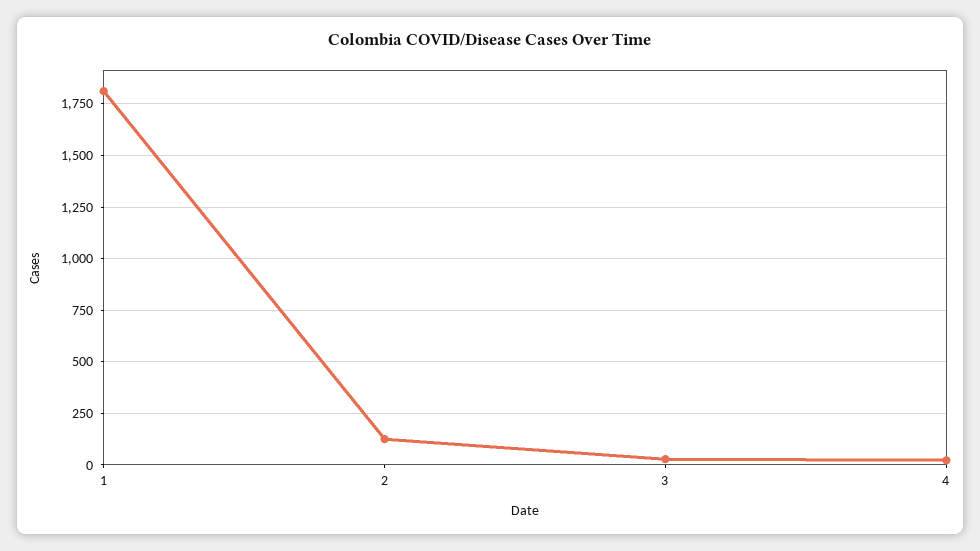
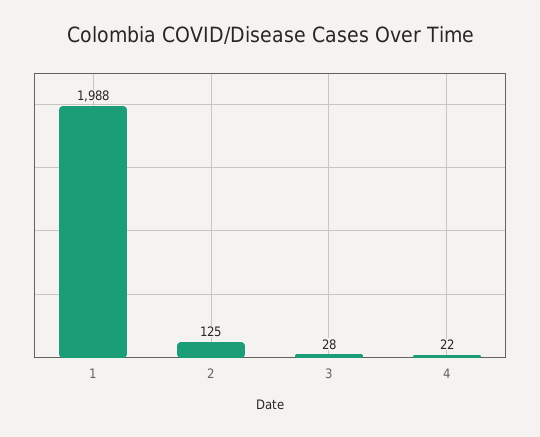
1: 1800 -> 1988

